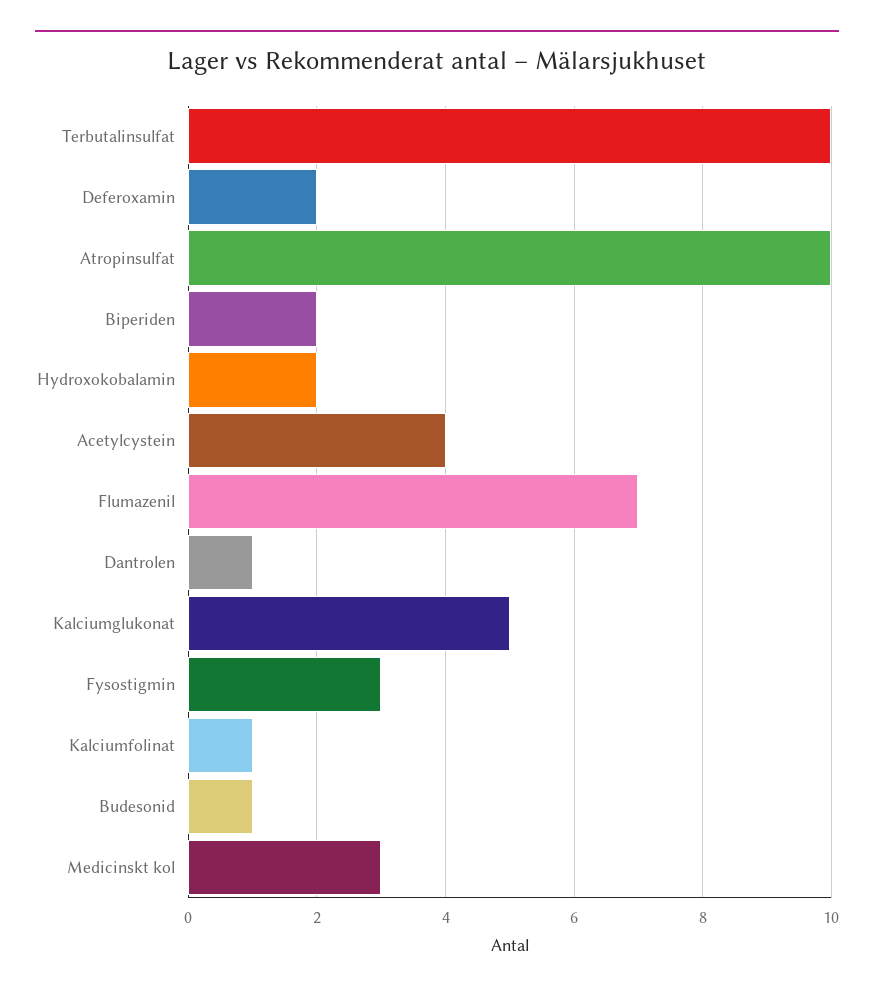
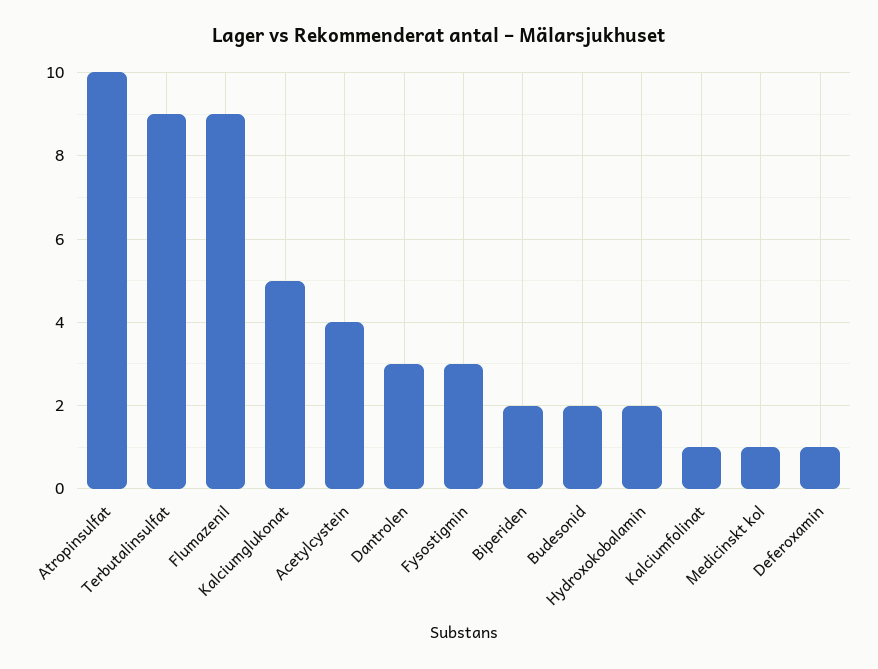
Terbutalinsulfat: 10 -> 9
Deferoxamin: 2 -> 1
Flumazenil: 7 -> 9
Dantrolen: 1 -> 3
Budesonid: 1 -> 2
Medicinskt kol: 3 -> 1

